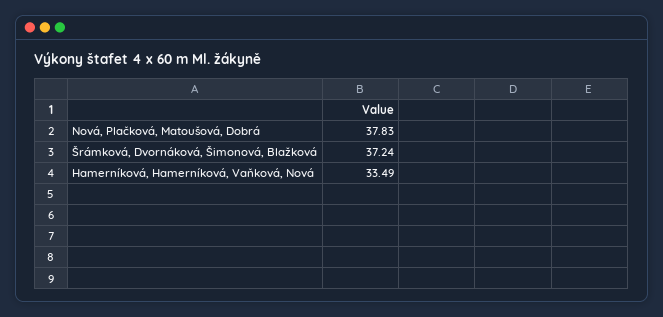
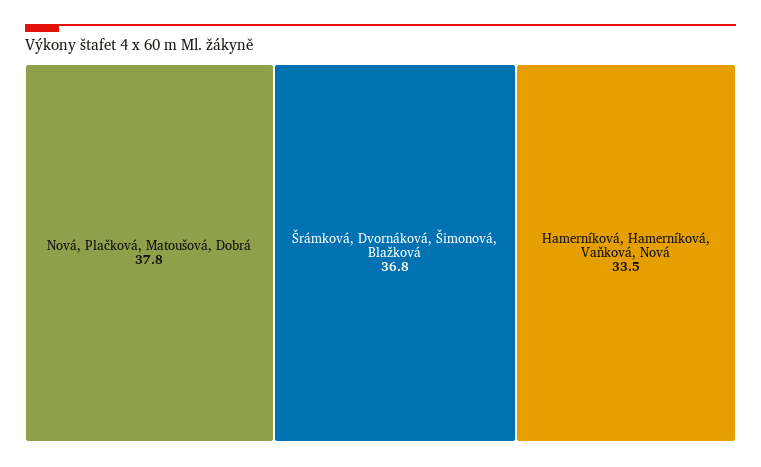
Šrámková, Dvornáková, Šimonová, Blažková: 37.24 -> 36.8

